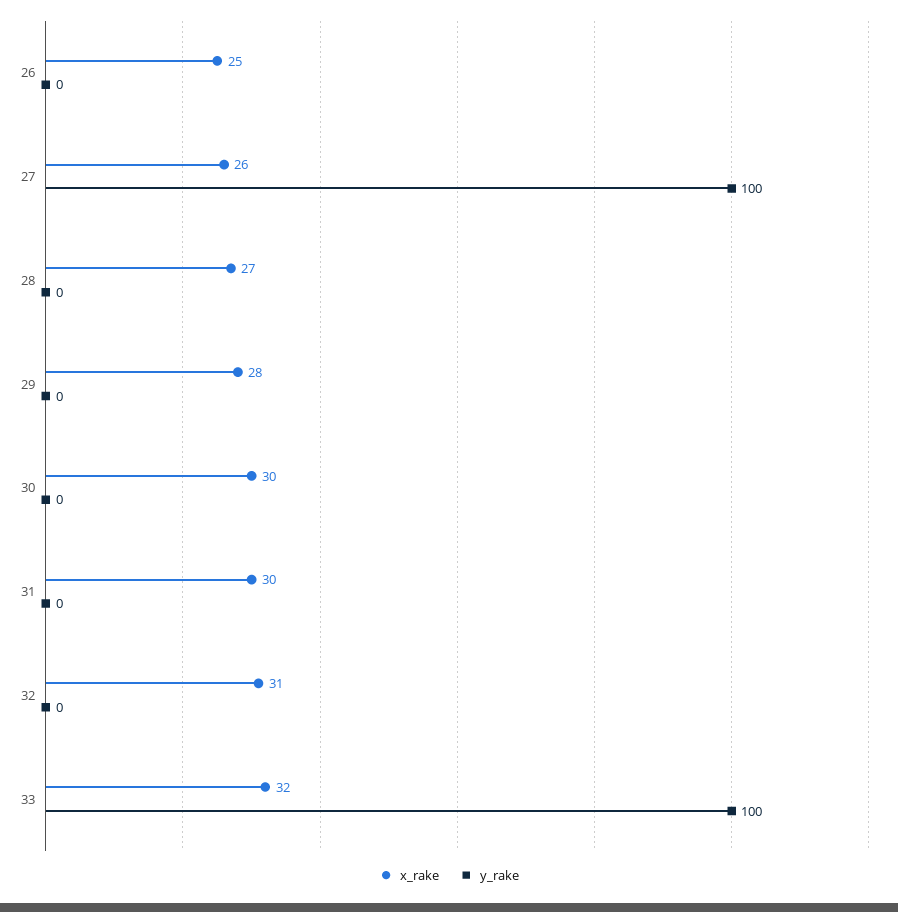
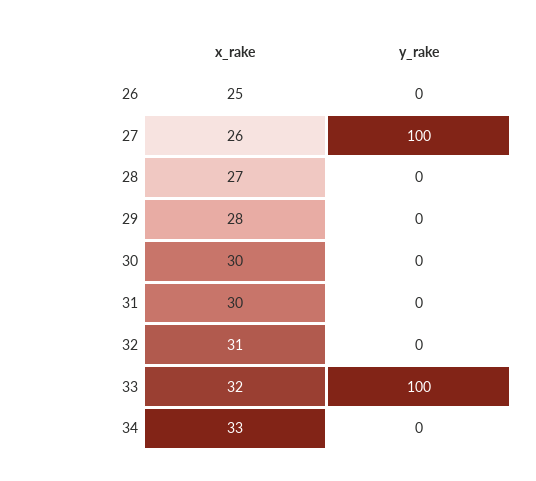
x_rake, 34: none -> 33
y_rake, 34: none -> 0

